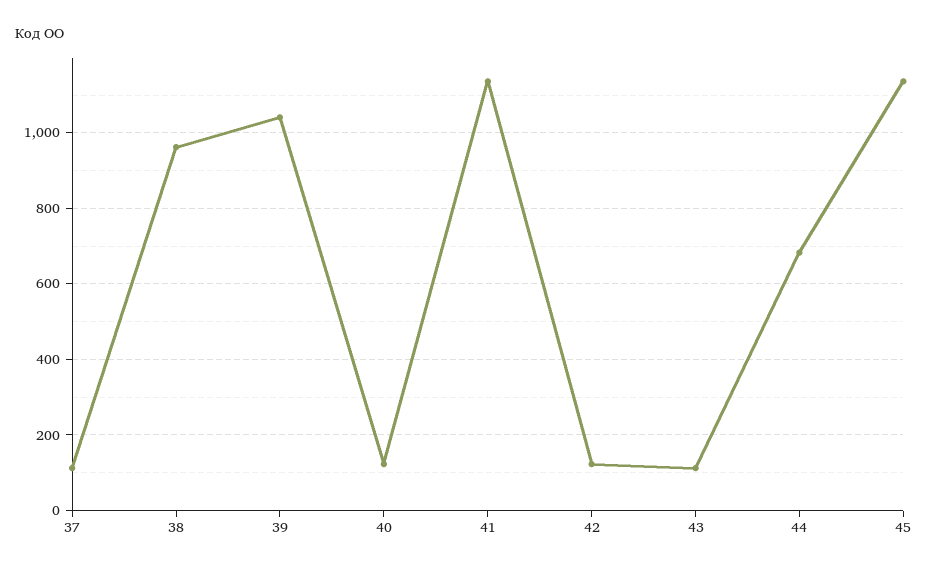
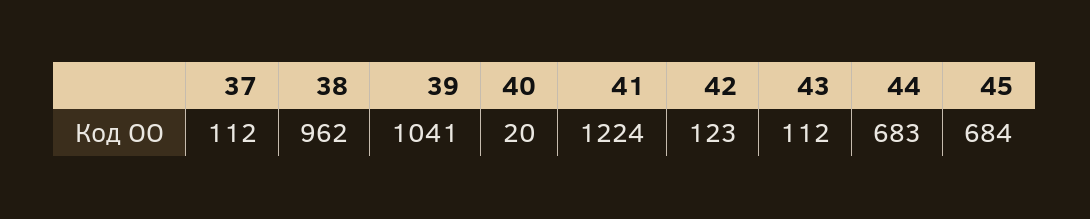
40: 120 -> 20
41: 1140 -> 1224
45: 1140 -> 684

